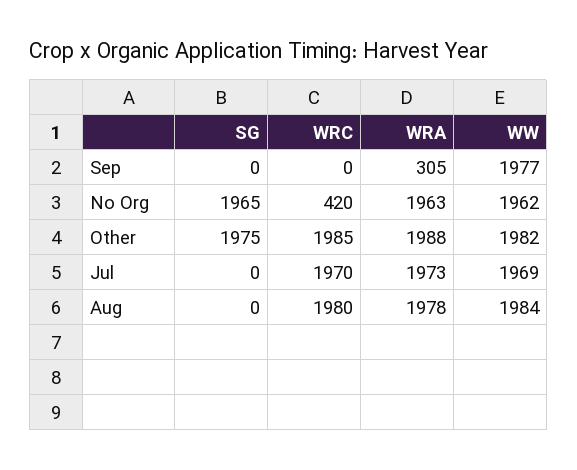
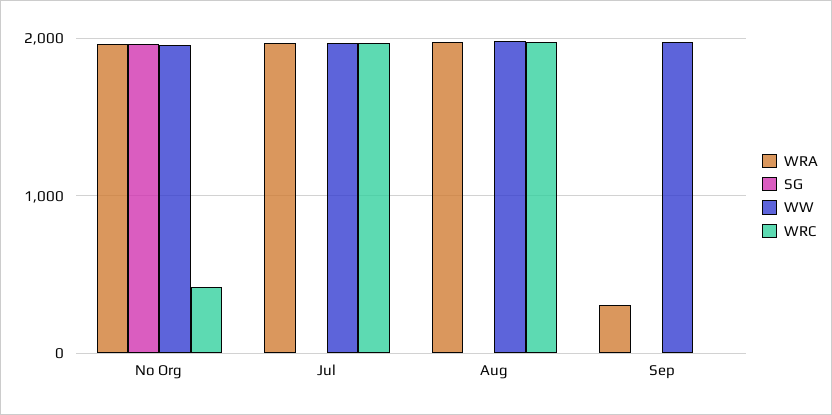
SG, Other: 1975 -> none
WRC, Other: 1985 -> none
WRA, Other: 1988 -> none
WW, Other: 1982 -> none

